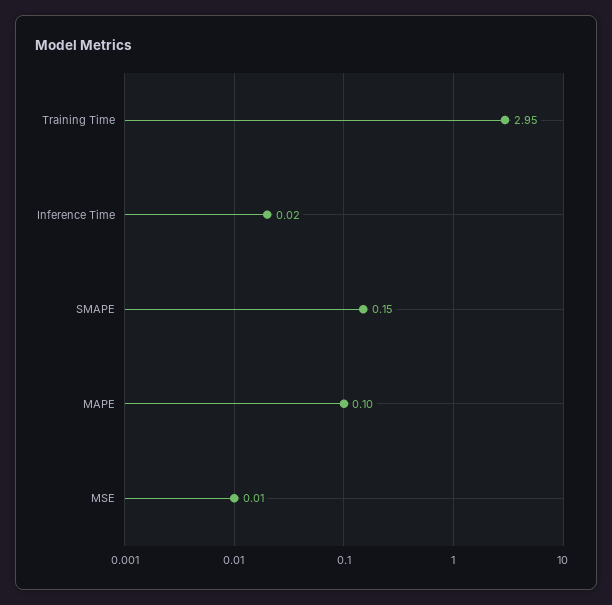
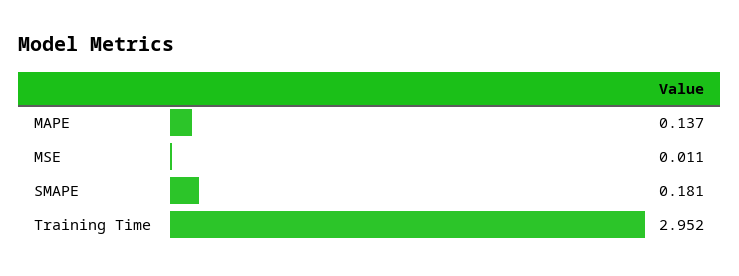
Inference Time: 0.02 -> none
SMAPE: 0.15 -> 0.181
MAPE: 0.1 -> 0.137

